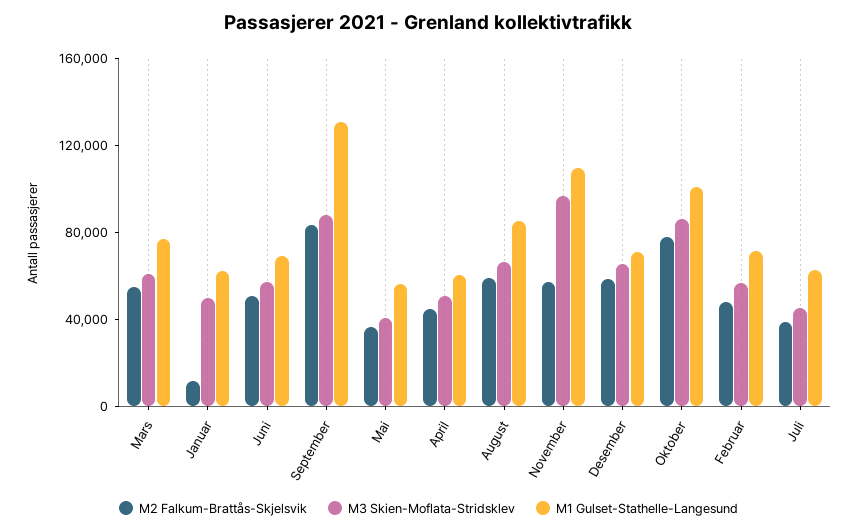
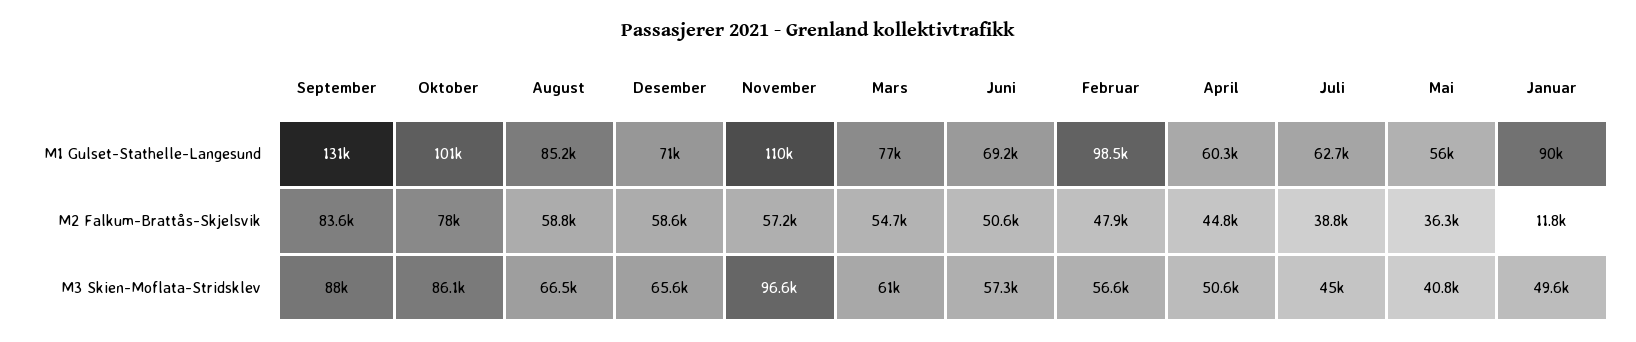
M1 Gulset-Stathelle-Langesund, Januar: 60000 -> 90000
M1 Gulset-Stathelle-Langesund, Februar: 70000 -> 98500

